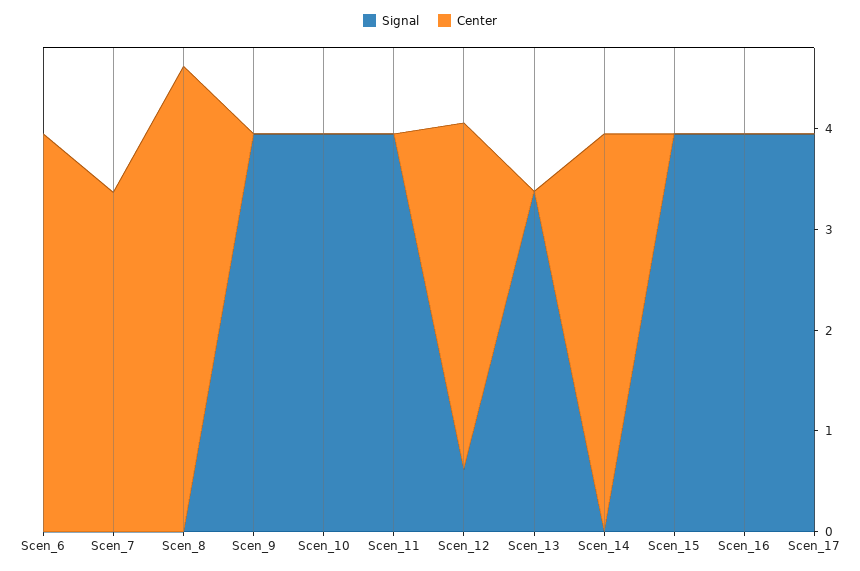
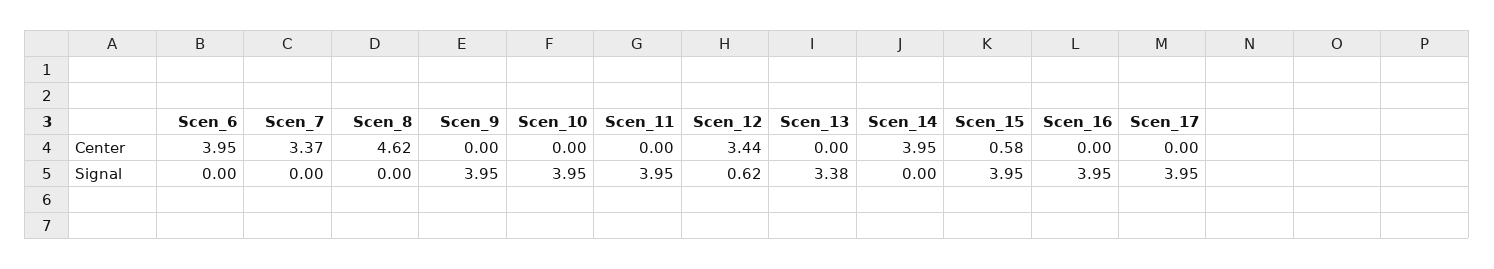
Center, Scen_15: 0 -> 0.58

